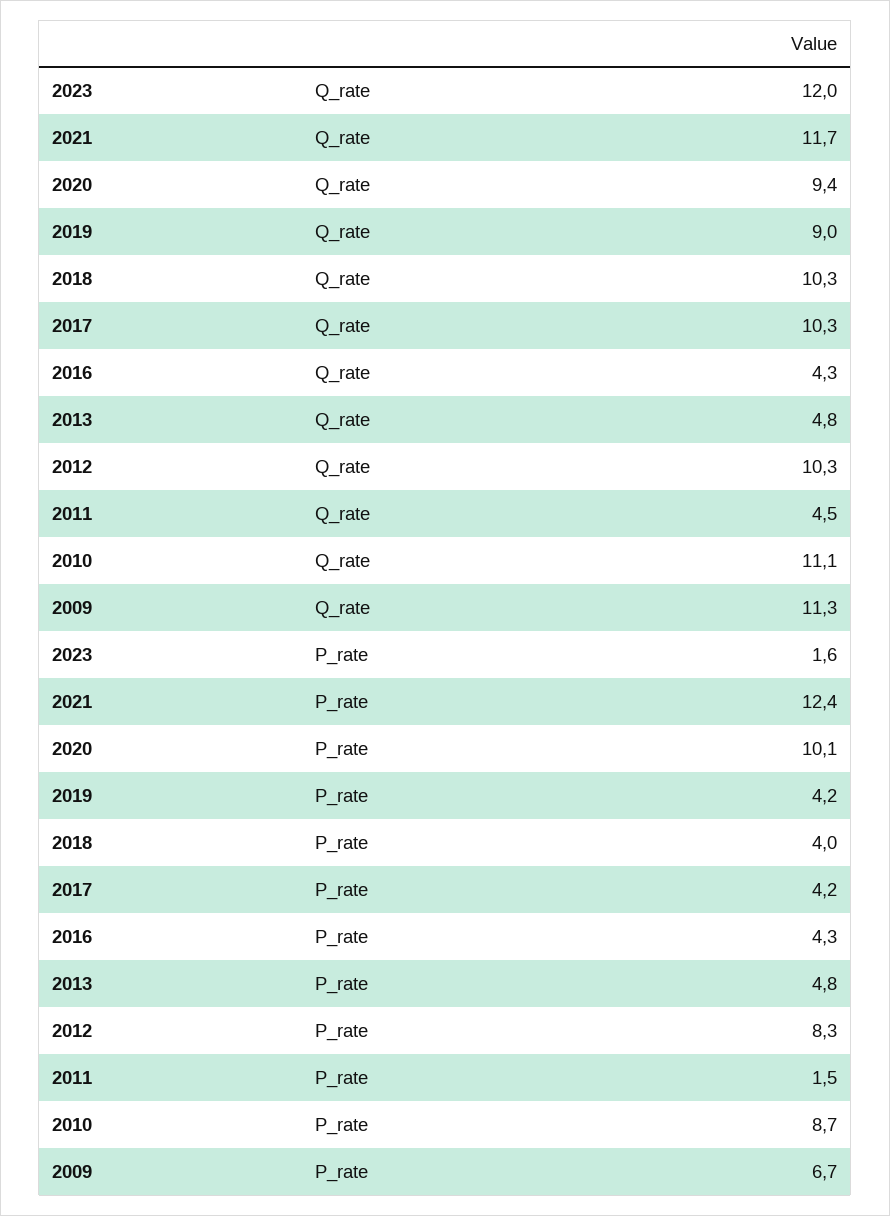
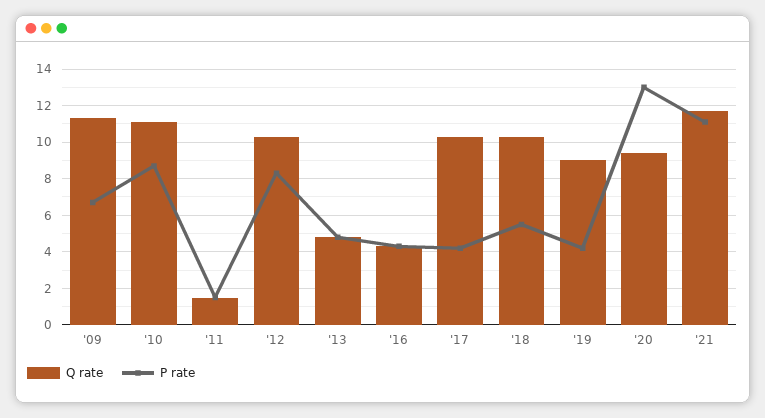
Q_rate, 2023: 12 -> none
Q_rate, 2011: 4.5 -> 1.5
P_rate, 2023: 1.6 -> none
P_rate, 2021: 12.4 -> 11
P_rate, 2020: 10.1 -> 13
P_rate, 2018: 4 -> 5.5

